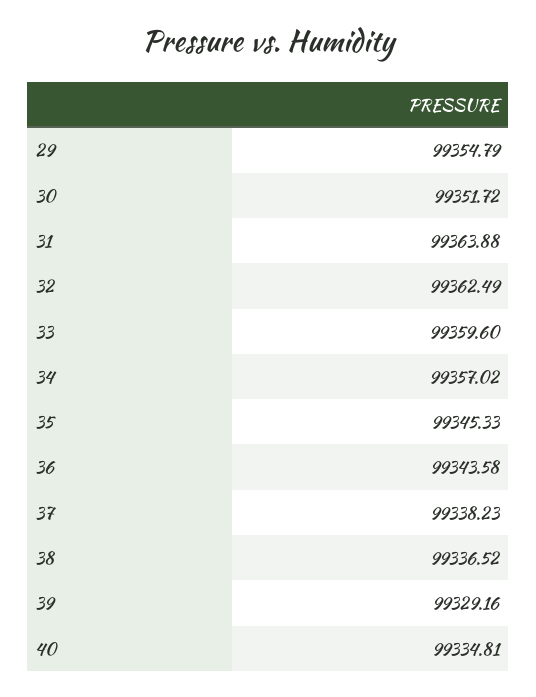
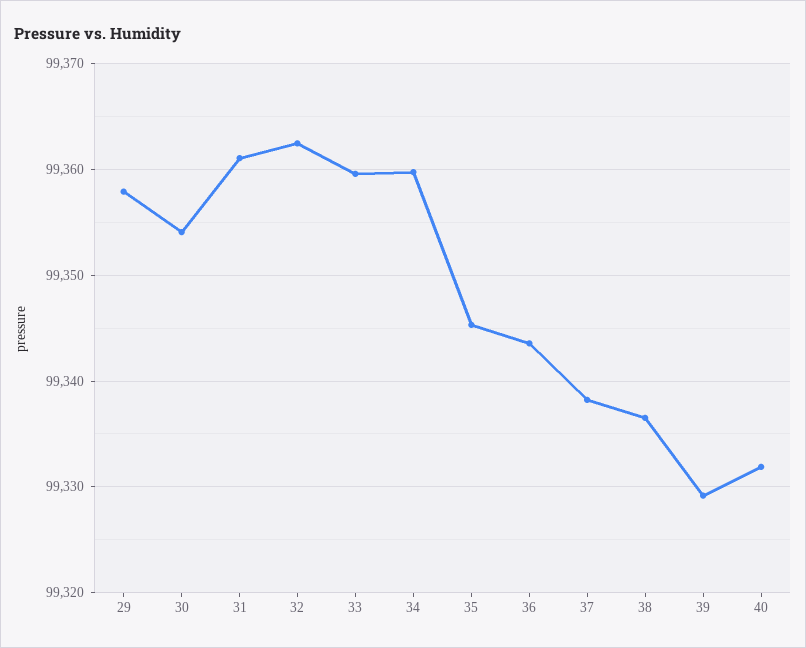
29: 99354.79 -> 99358
30: 99351.72 -> 99354
31: 99363.88 -> 99361
34: 99357.02 -> 99360
40: 99334.81 -> 99332

